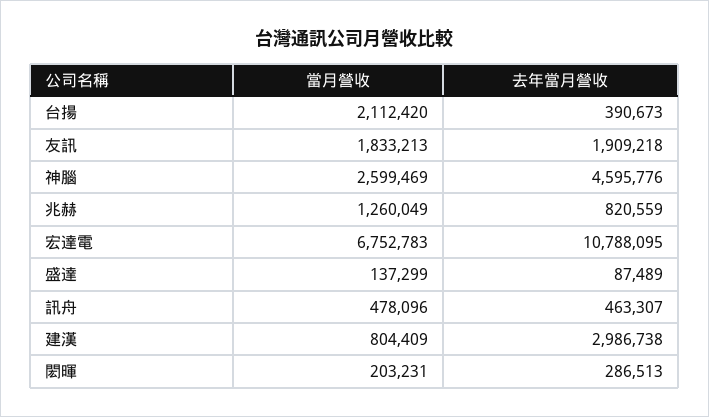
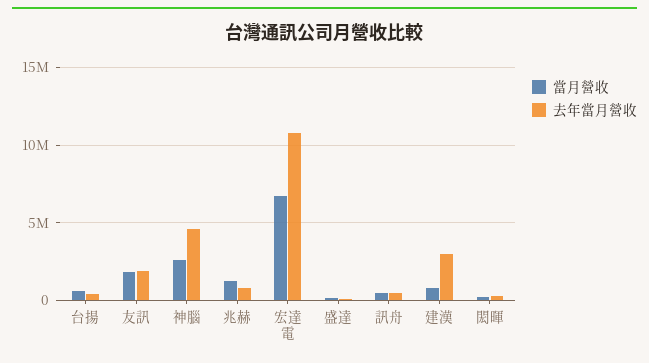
當月營收, 台揚: 2112420 -> 500000

